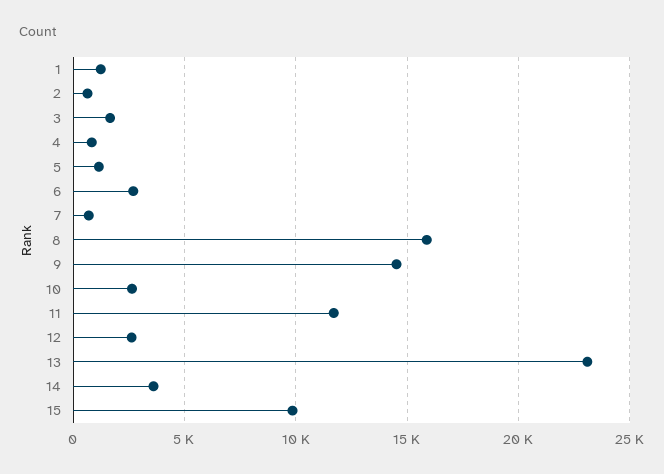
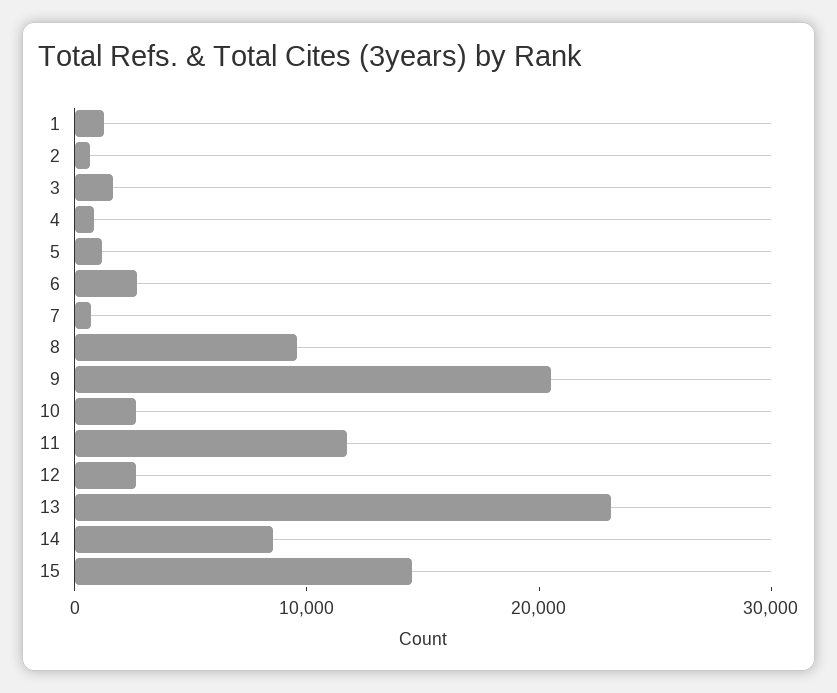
8: 16000 -> 10000
9: 14500 -> 20000
14: 3500 -> 8000
15: 10000 -> 14000

